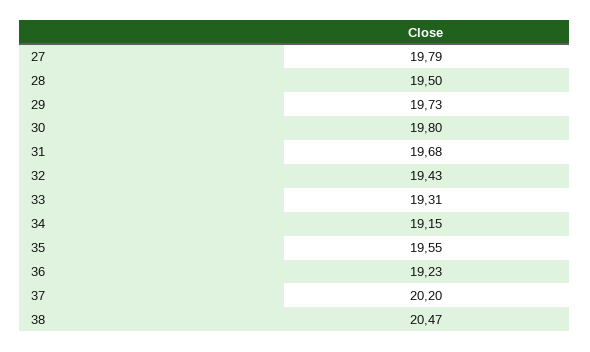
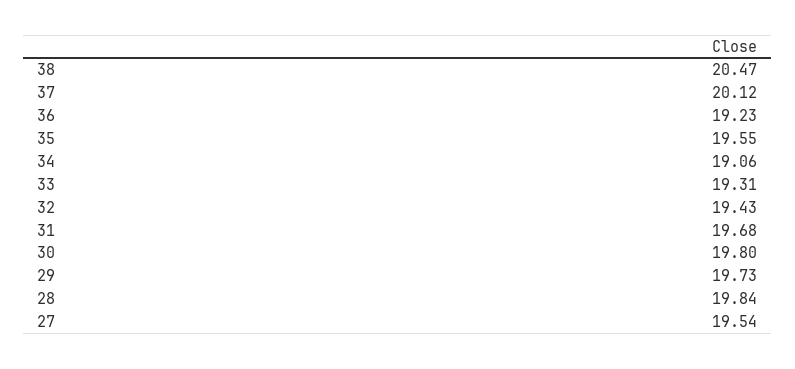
27: 19.79 -> 19.54
28: 19.5 -> 19.84
34: 19.15 -> 19.06
37: 20.2 -> 20.12

